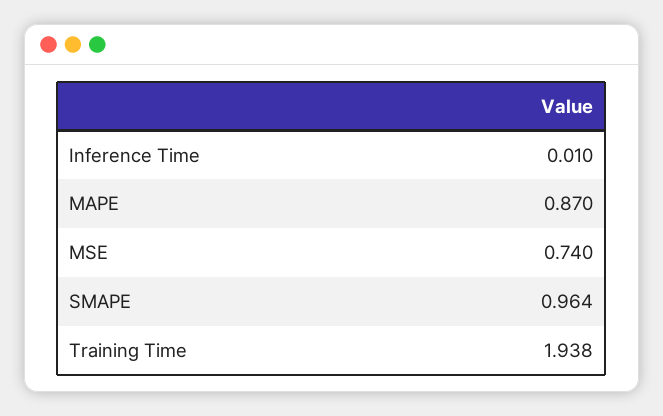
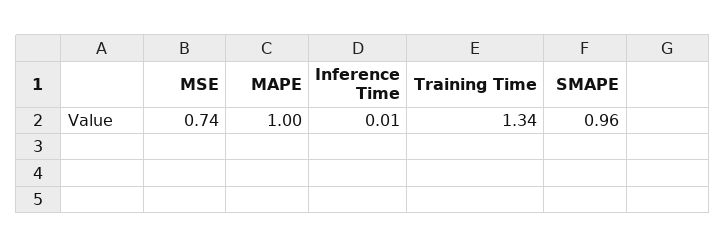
MAPE: 0.87 -> 1
Training Time: 1.938 -> 1.34

